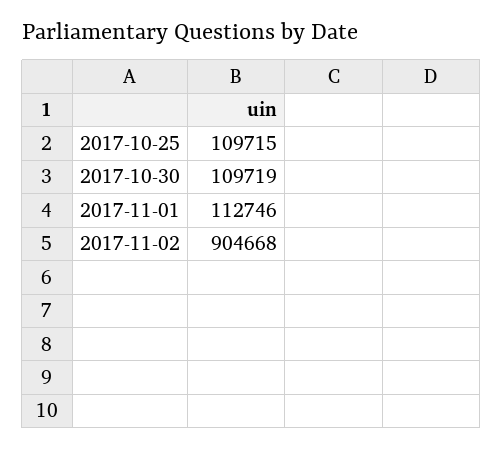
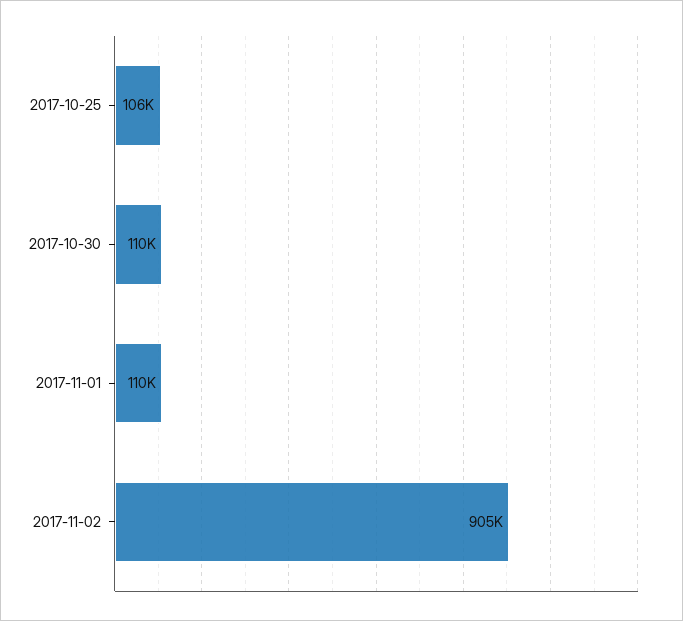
2017-10-25: 109715 -> 106000
2017-11-01: 112746 -> 110000

